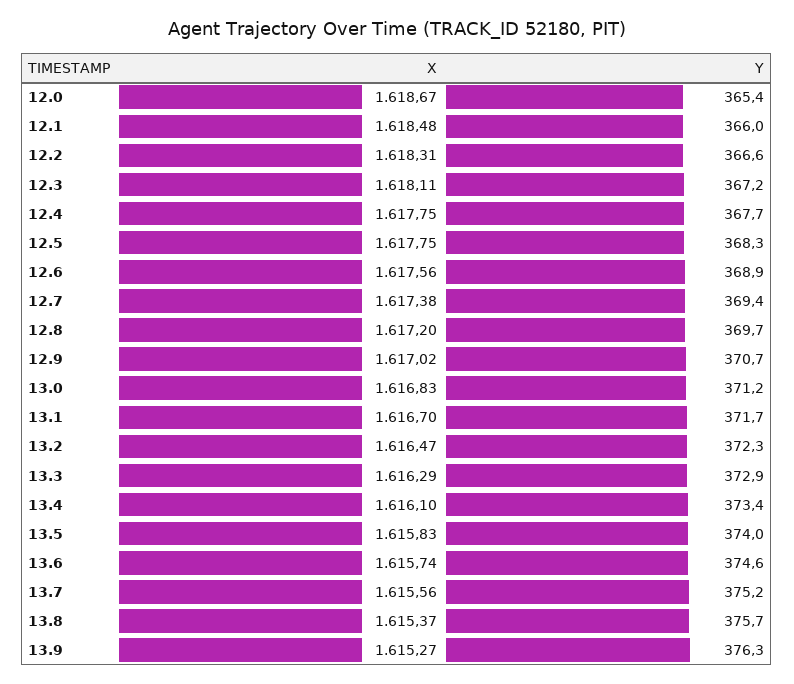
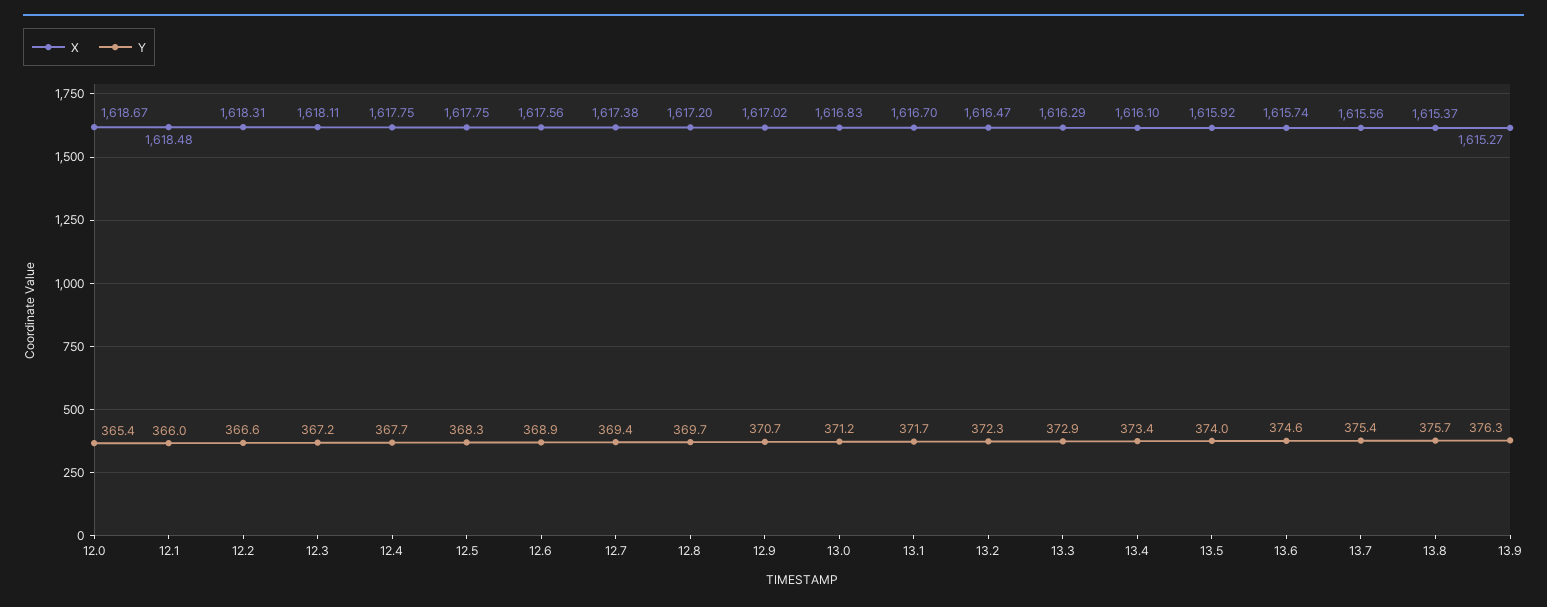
X, 13.5: 1615.83 -> 1615.92
Y, 13.7: 375.2 -> 375.4

